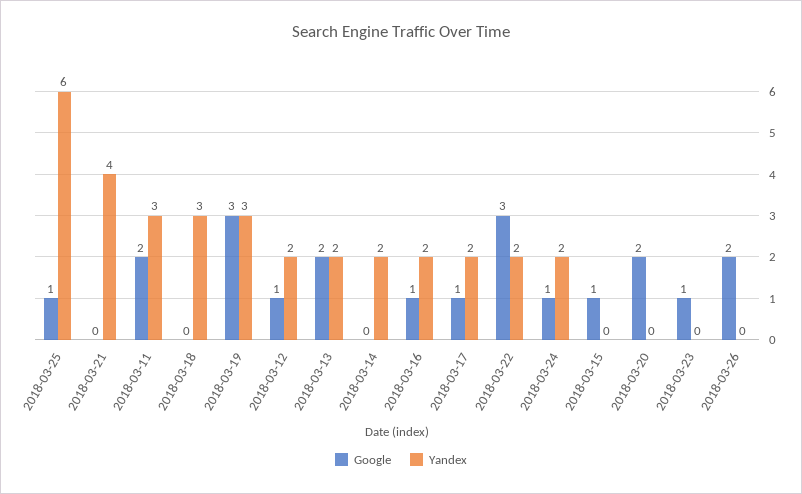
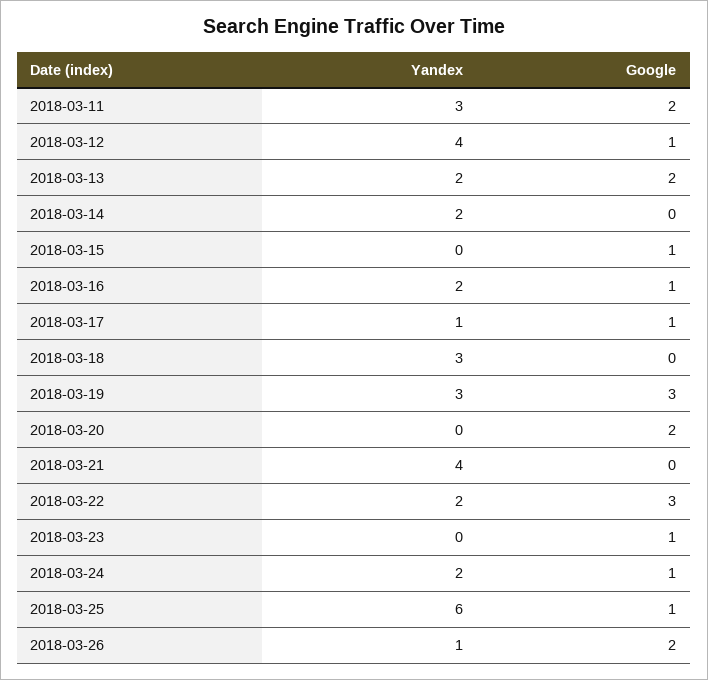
Yandex, 2018-03-12: 2 -> 4
Yandex, 2018-03-17: 2 -> 1
Yandex, 2018-03-26: 0 -> 1

